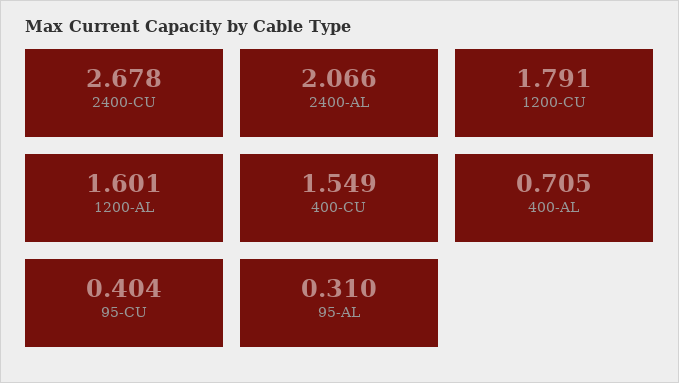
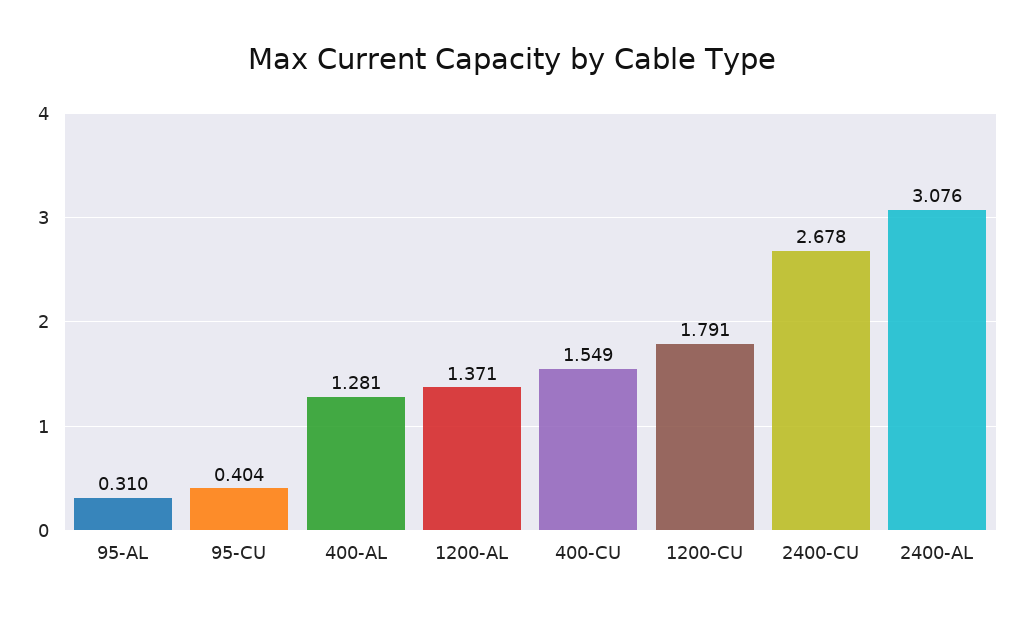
2400-AL: 2.066 -> 3.076
1200-AL: 1.601 -> 1.371
400-AL: 0.705 -> 1.281

